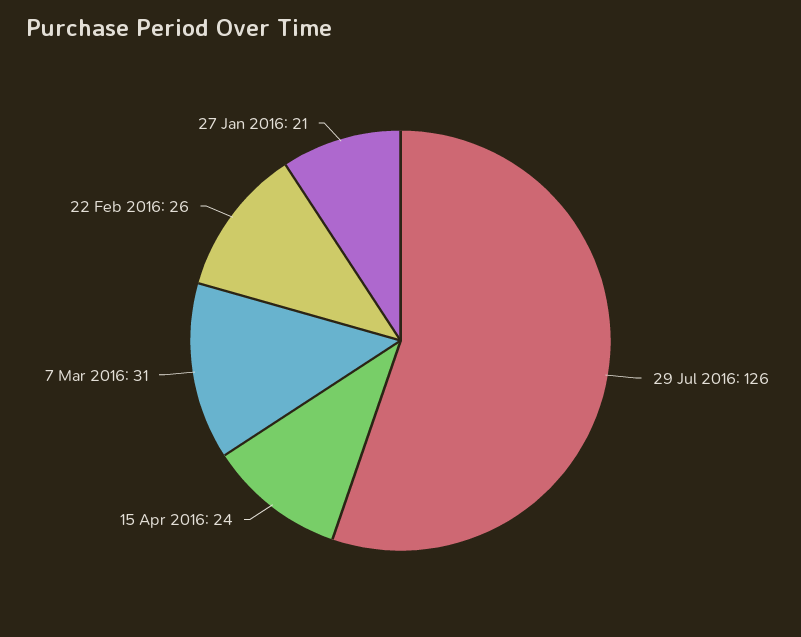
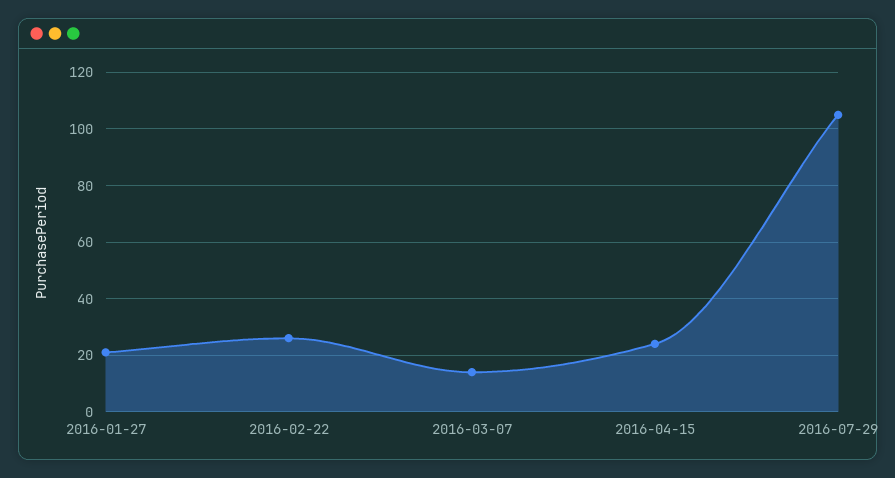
29 Jul 2016: 126 -> 105
7 Mar 2016: 31 -> 15

